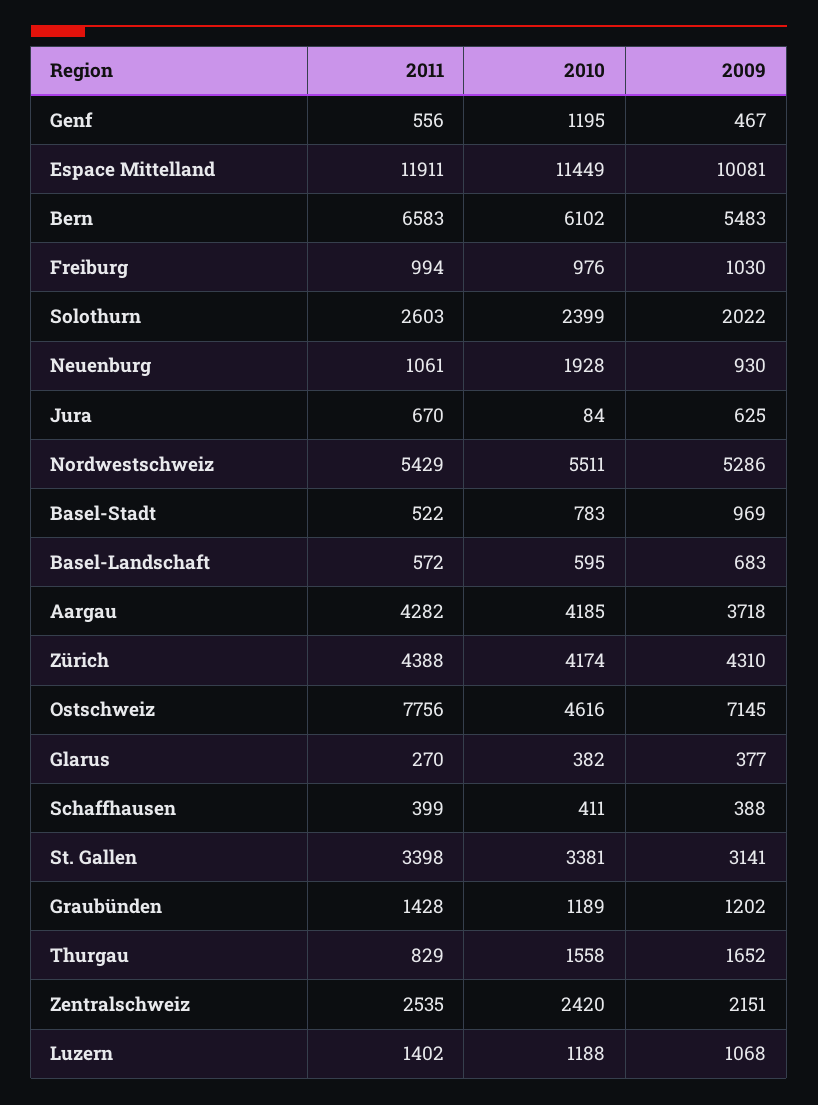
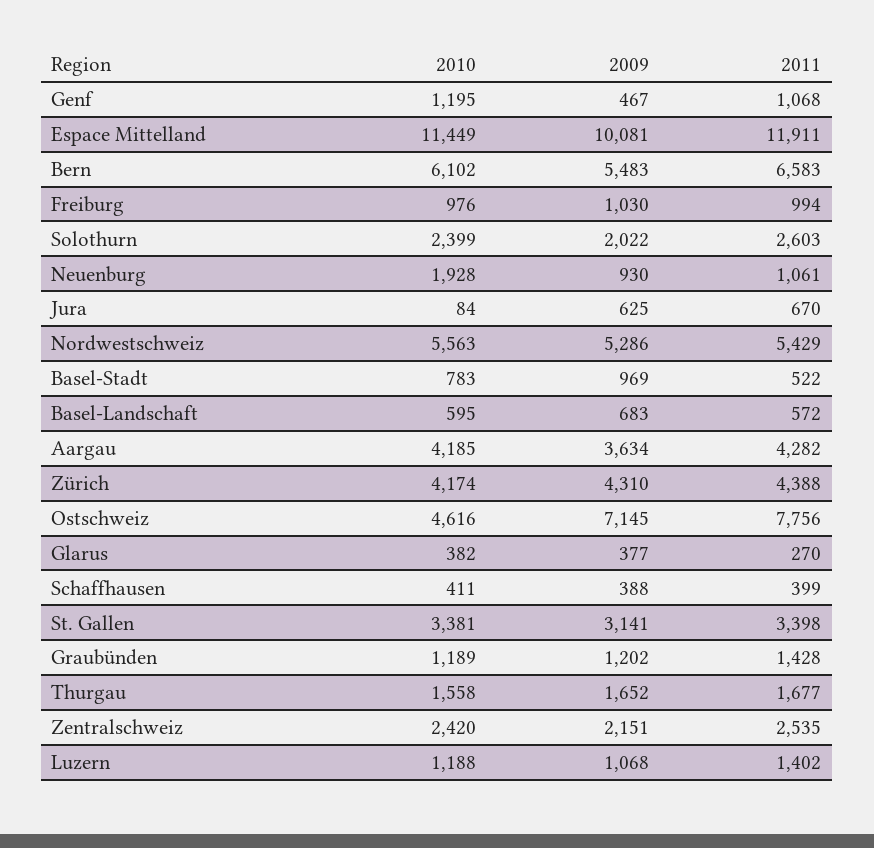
2011, Genf: 556 -> 1068
2010, Nordwestschweiz: 5511 -> 5563
2009, Aargau: 3718 -> 3634
2011, Thurgau: 829 -> 1677

